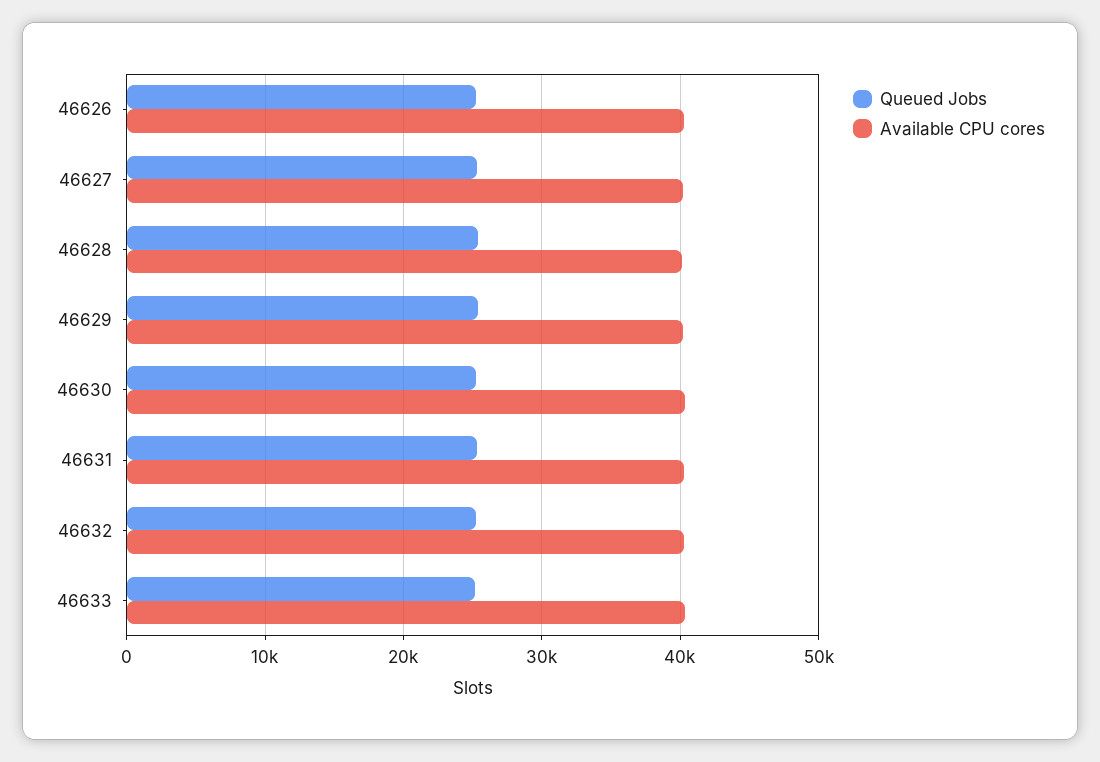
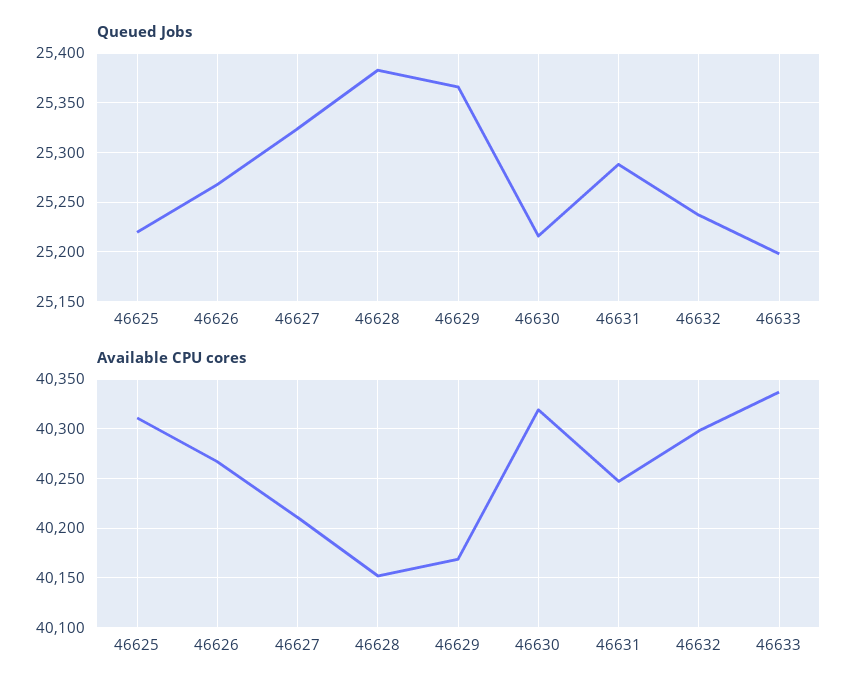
Queued Jobs, 46625: none -> 25220
Available CPU cores, 46625: none -> 40310

